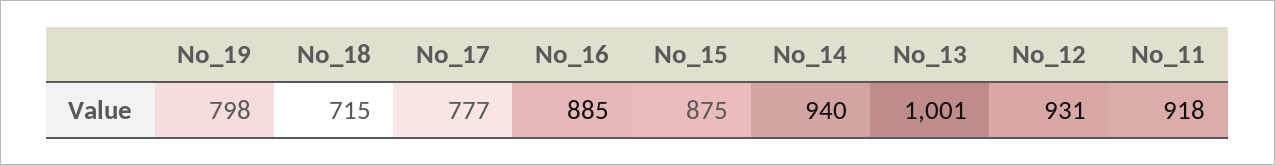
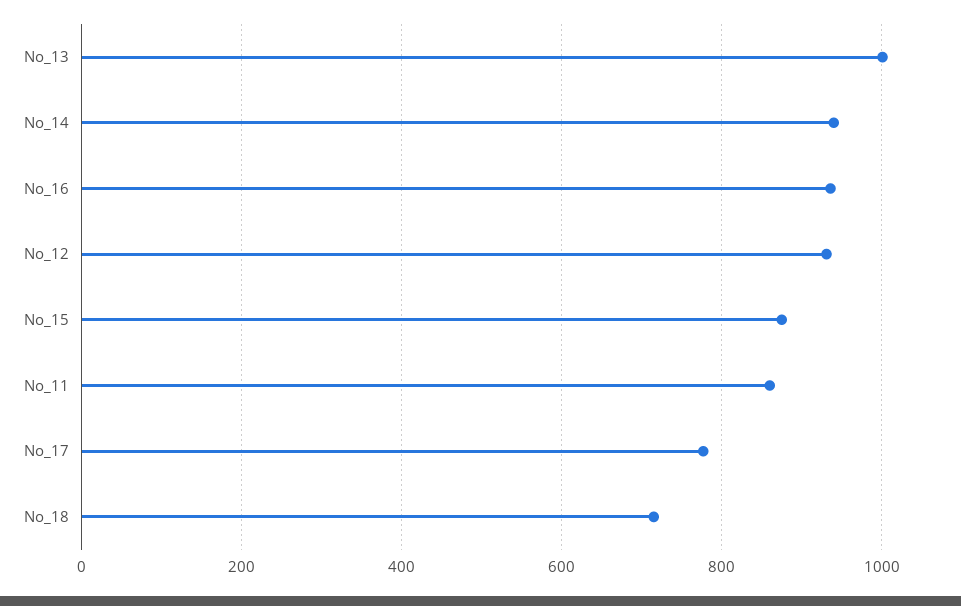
No_19: 798 -> none
No_16: 885 -> 940
No_11: 918 -> 860

